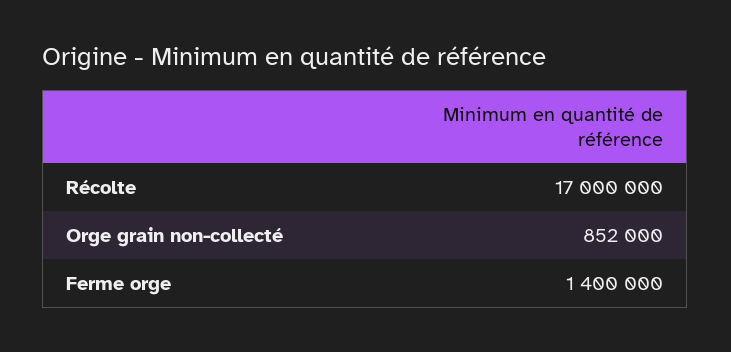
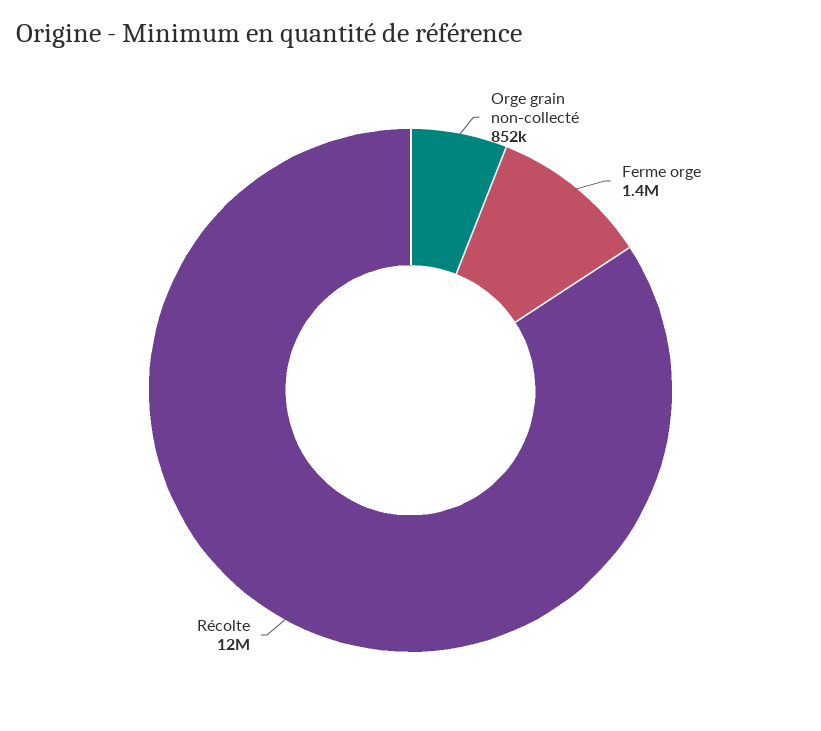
Récolte: 17000000 -> 12000000

